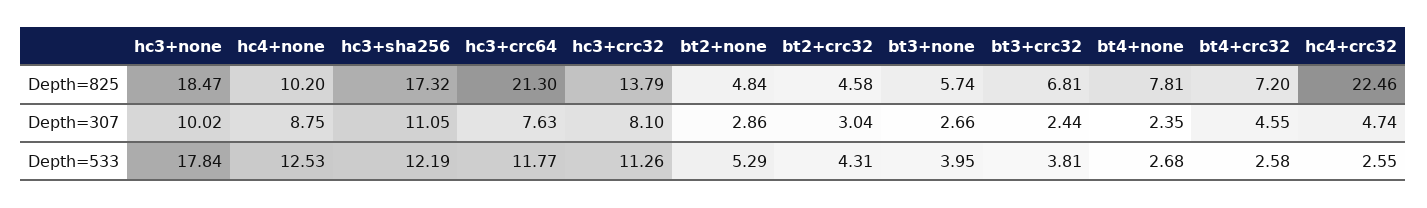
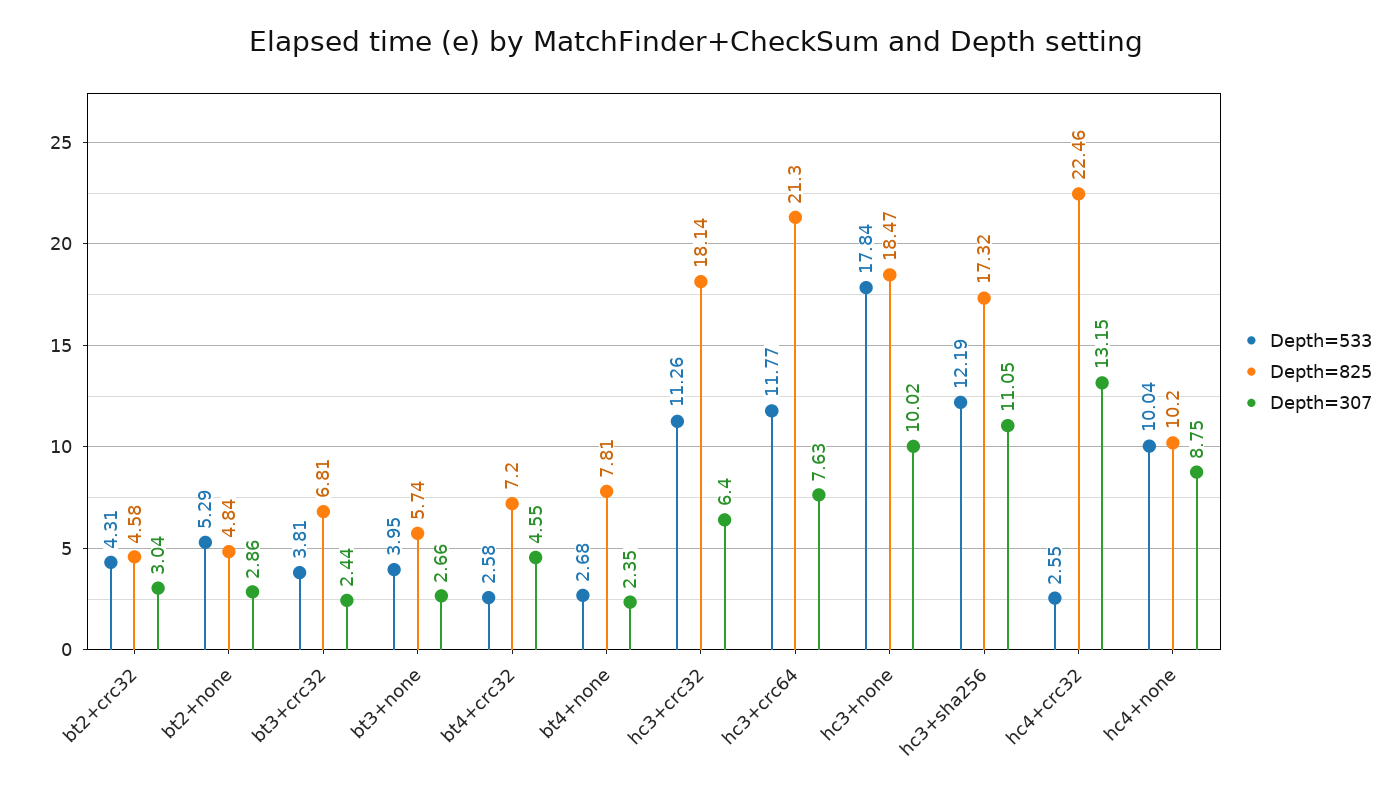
Depth=825, hc3+crc32: 13.79 -> 18.14
Depth=307, hc3+crc32: 8.1 -> 6.4
Depth=307, hc4+crc32: 4.74 -> 13.15
Depth=533, hc4+none: 12.53 -> 10.04

